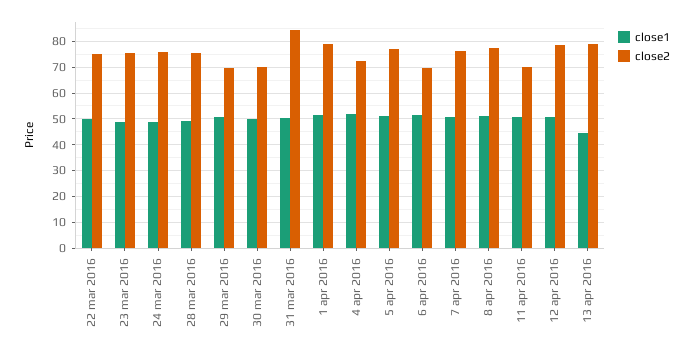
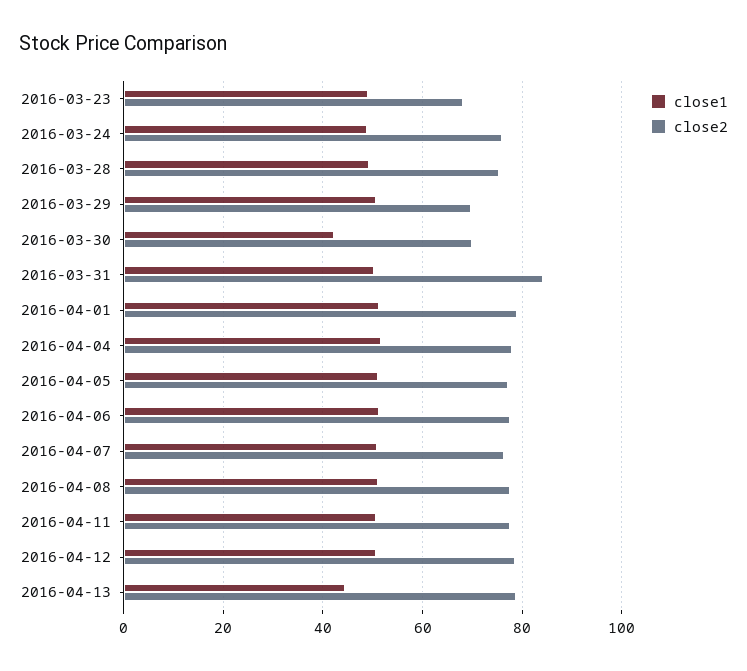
close1, 22 mar 2016: 50 -> none
close2, 22 mar 2016: 75 -> none
close2, 23 mar 2016: 75 -> 68
close1, 30 mar 2016: 50 -> 42
close2, 4 apr 2016: 72.5 -> 78
close2, 6 apr 2016: 70 -> 78
close2, 11 apr 2016: 70 -> 78

